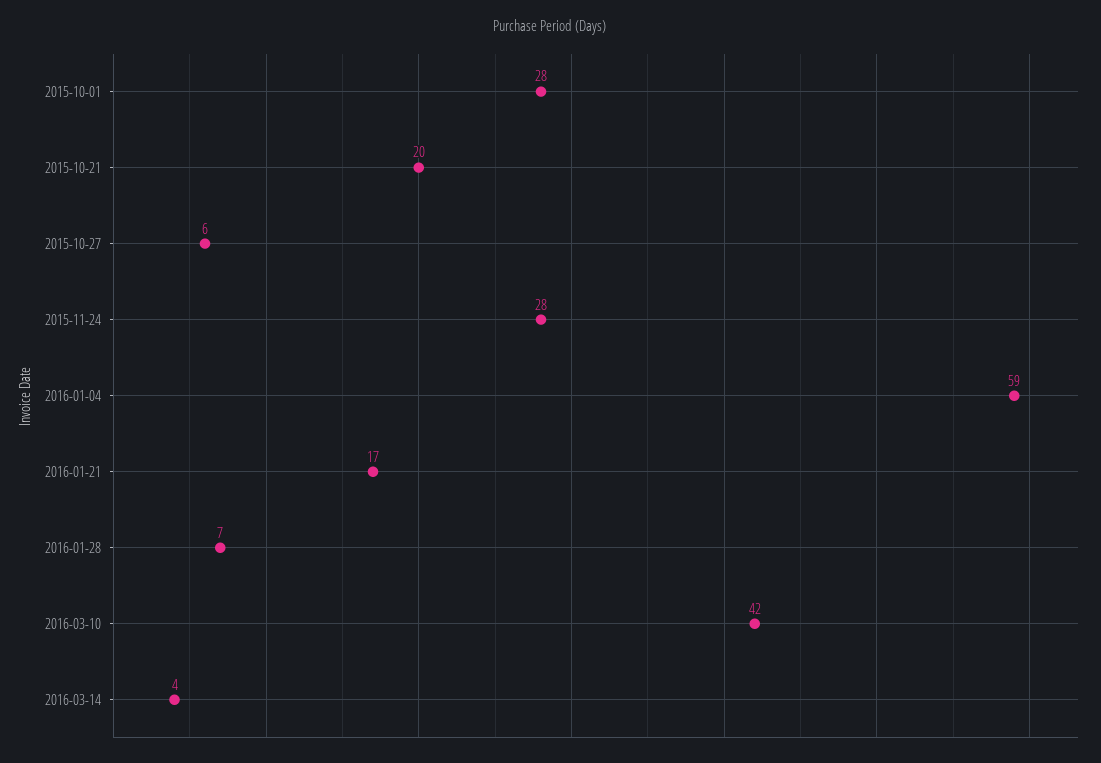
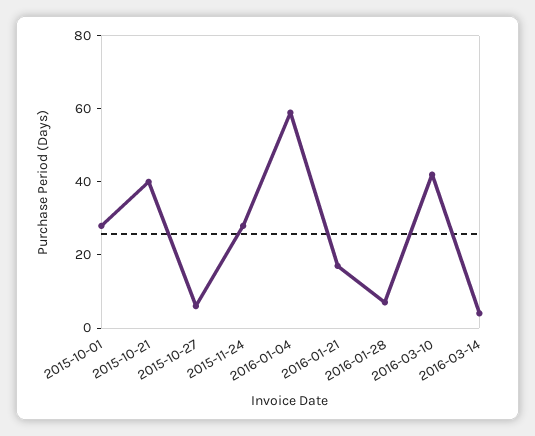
2015-10-21: 20 -> 40

